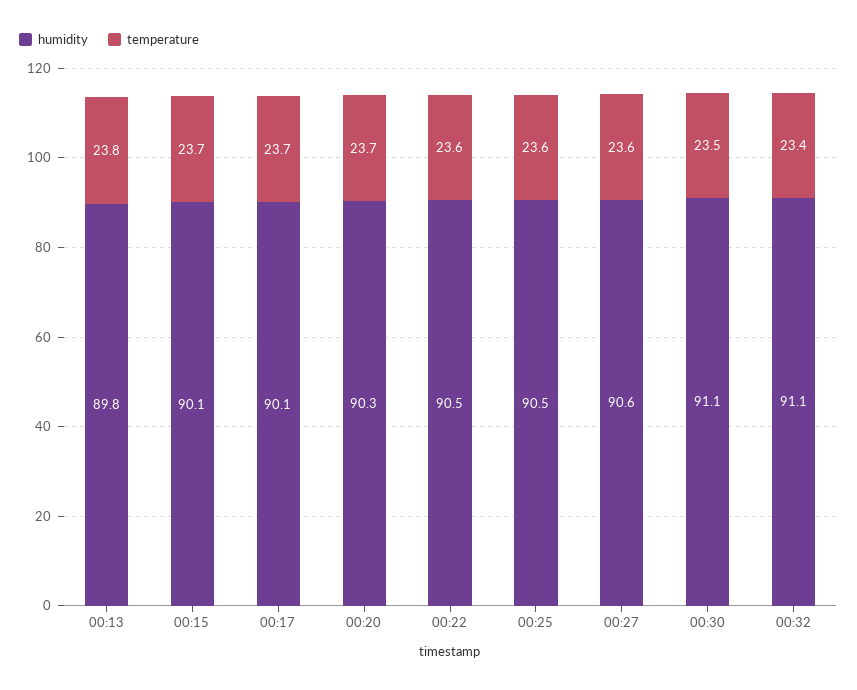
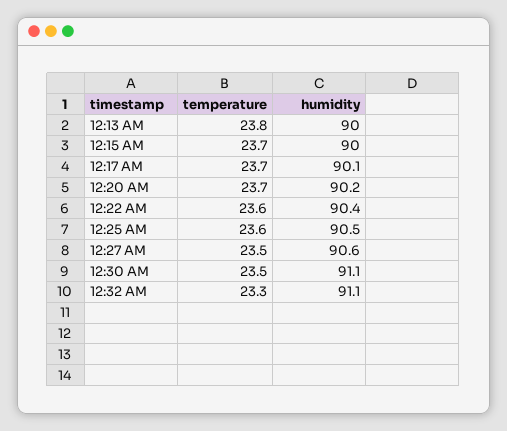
humidity, 00:13: 89.8 -> 90
humidity, 00:15: 90.1 -> 90
humidity, 00:20: 90.3 -> 90.2
humidity, 00:22: 90.5 -> 90.4
temperature, 00:27: 23.6 -> 23.5
temperature, 00:32: 23.4 -> 23.3

